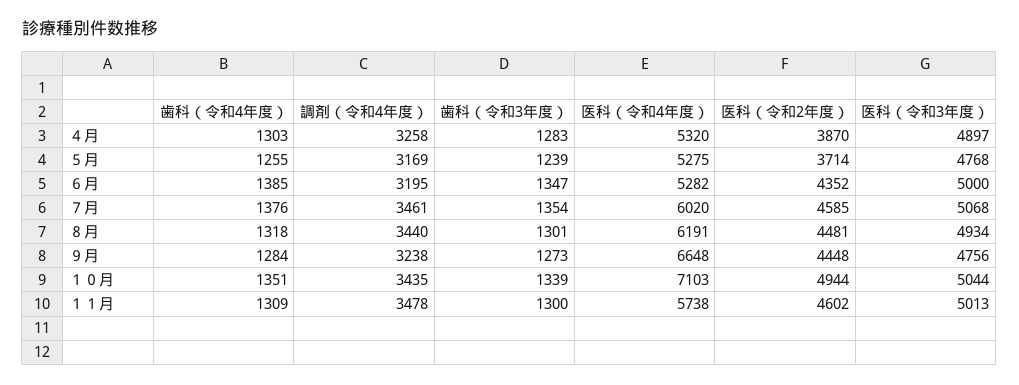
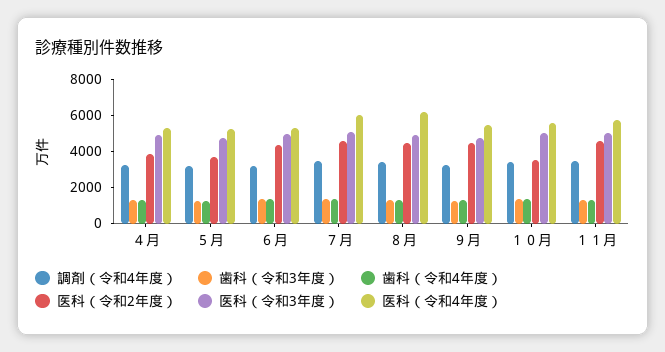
医科（令和4年度）, ９月: 6648 -> 5500
医科（令和4年度）, １０月: 7103 -> 5500
医科（令和2年度）, １０月: 4944 -> 3500

